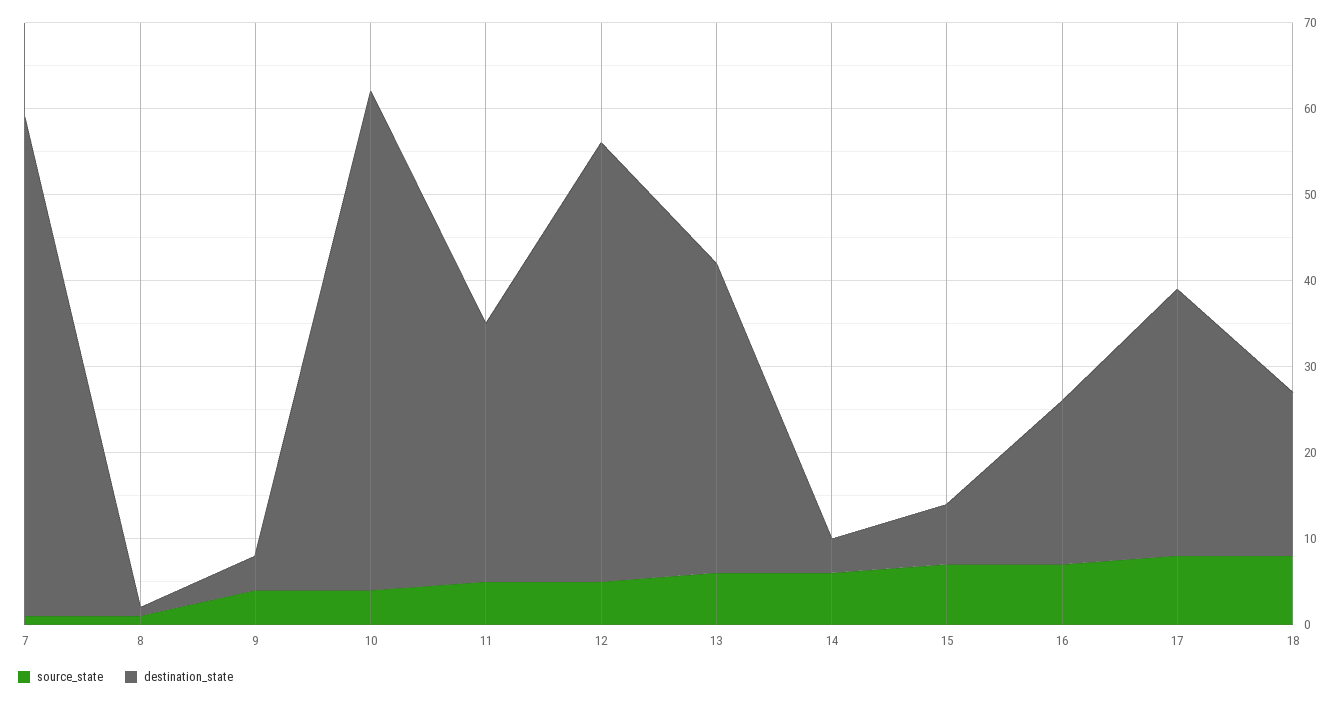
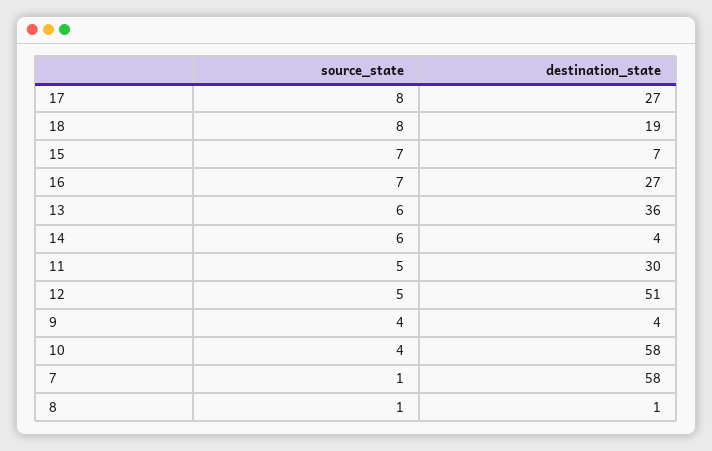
destination_state, 16: 19 -> 27
destination_state, 17: 31 -> 27

